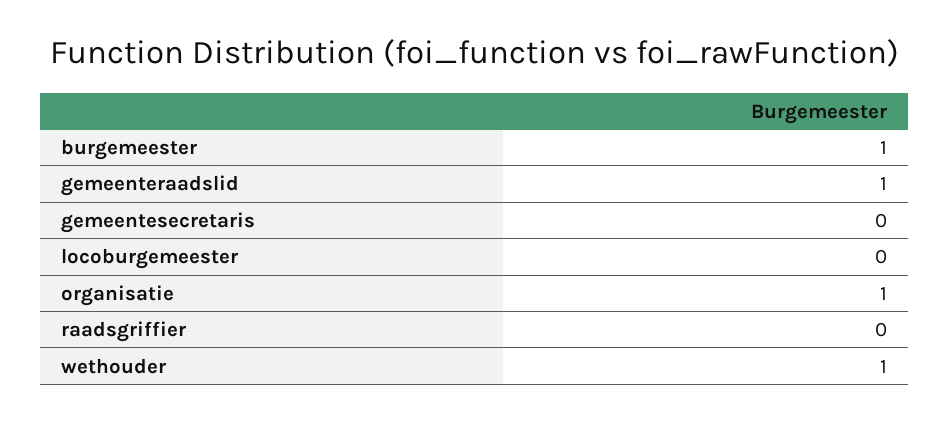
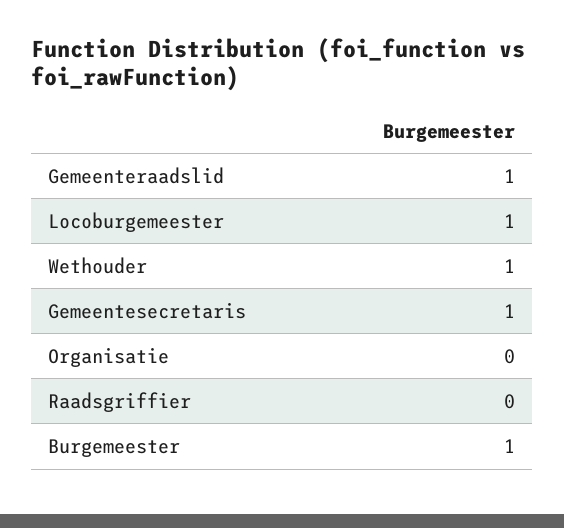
gemeentesecretaris: 0 -> 1
locoburgemeester: 0 -> 1
organisatie: 1 -> 0

